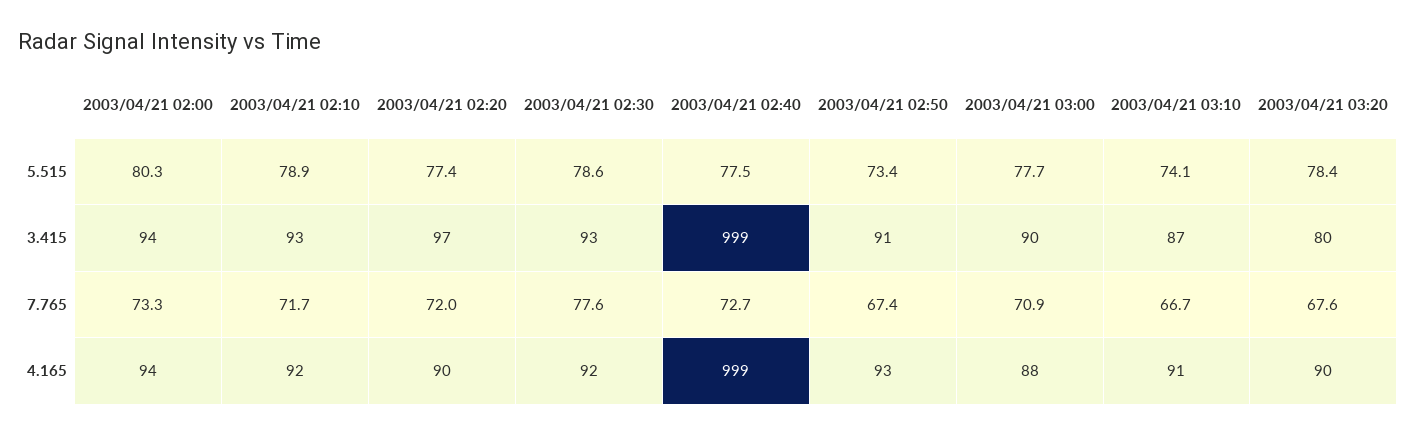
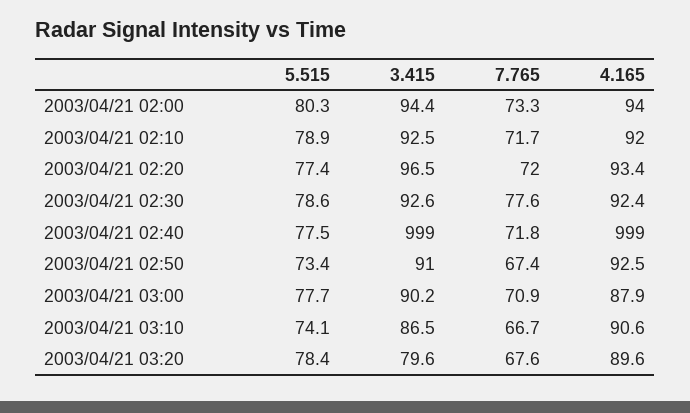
2003/04/21 02:40, 7.765: 72.7 -> 71.8
2003/04/21 02:20, 4.165: 90 -> 93.4

